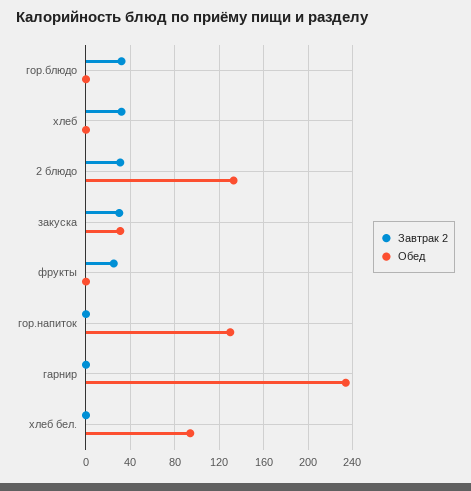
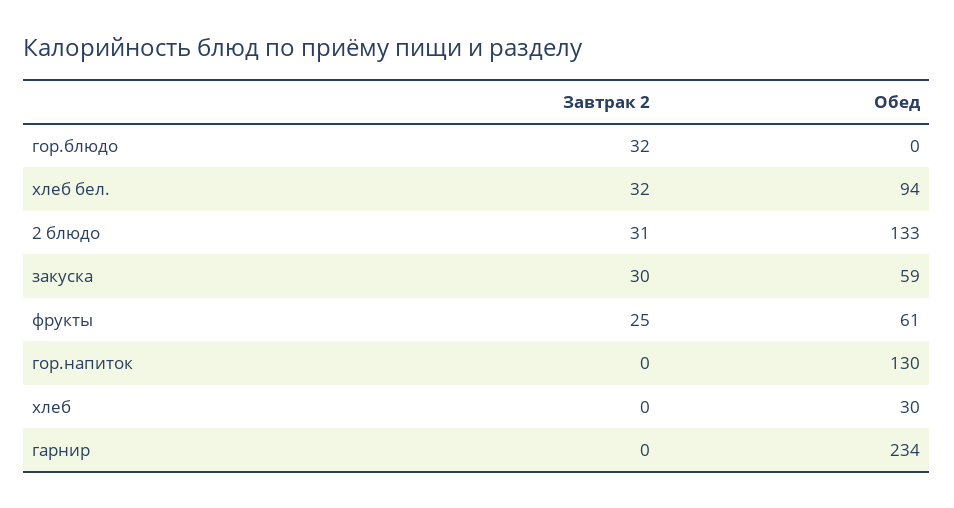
Завтрак 2, хлеб: 30 -> 0
Обед, хлеб: 0 -> 30
Обед, закуска: 30 -> 59
Обед, фрукты: 0 -> 61
Завтрак 2, хлеб бел.: 0 -> 32

